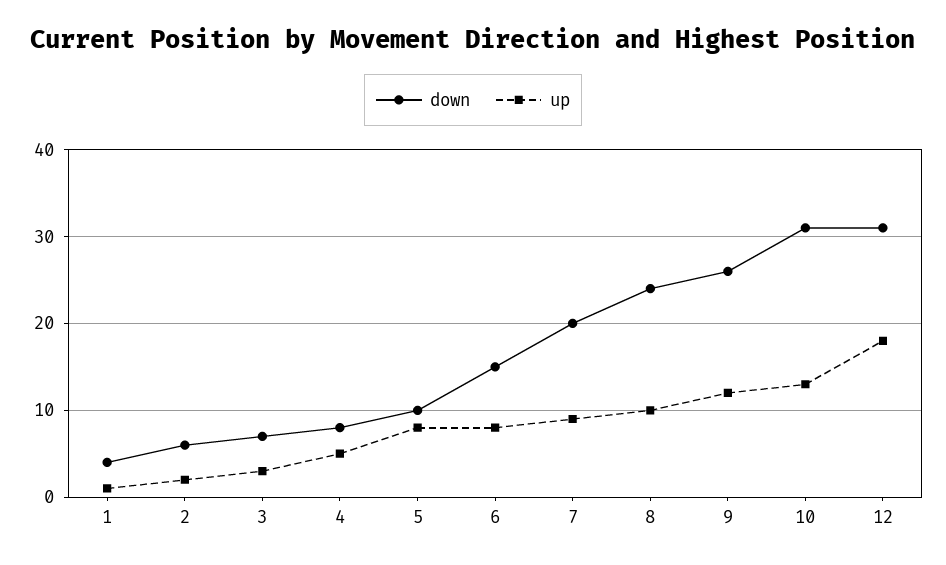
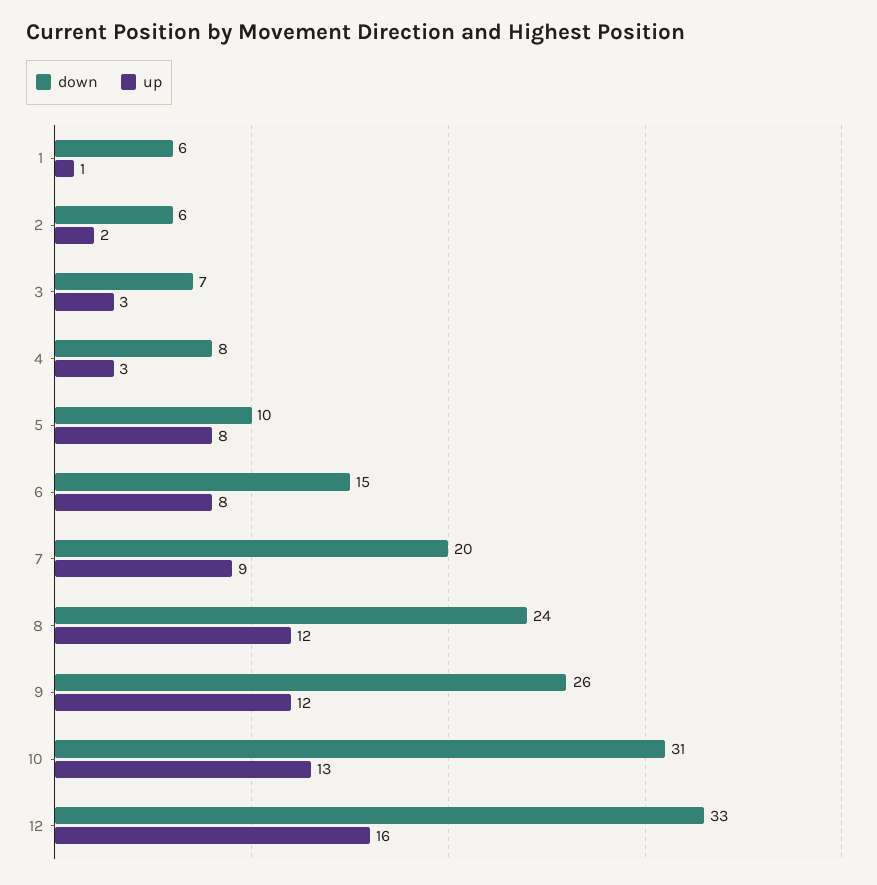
down, 1: 4 -> 6
up, 4: 5 -> 3
up, 8: 10 -> 12
down, 12: 31 -> 33
up, 12: 18 -> 16

